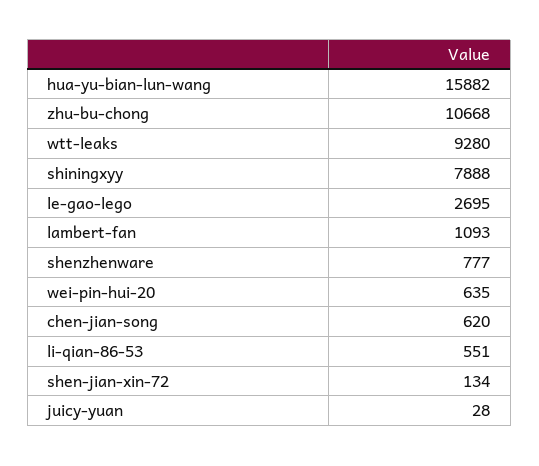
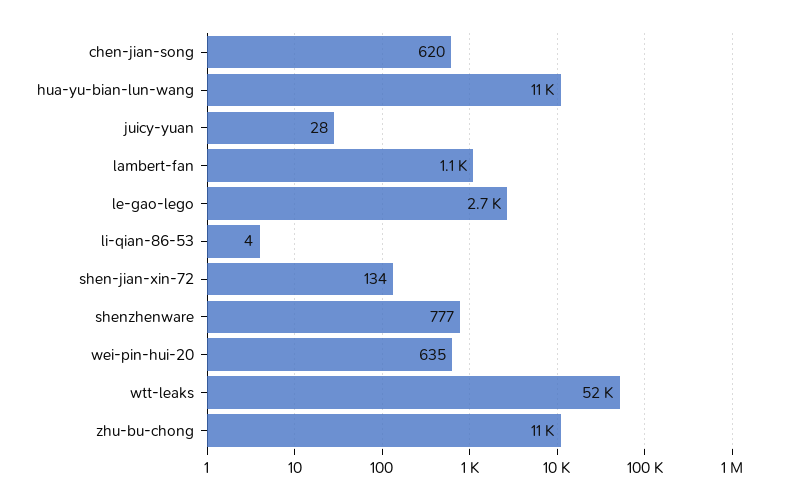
hua-yu-bian-lun-wang: 15882 -> 11000
wtt-leaks: 9280 -> 52000
shiningxyy: 7888 -> none
li-qian-86-53: 551 -> 4

